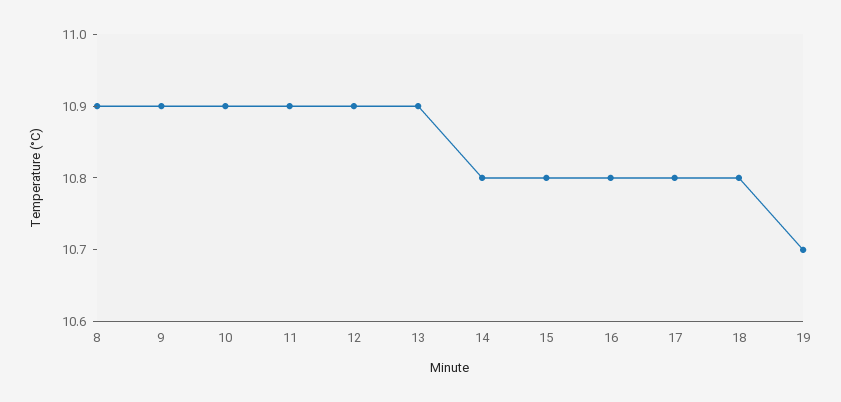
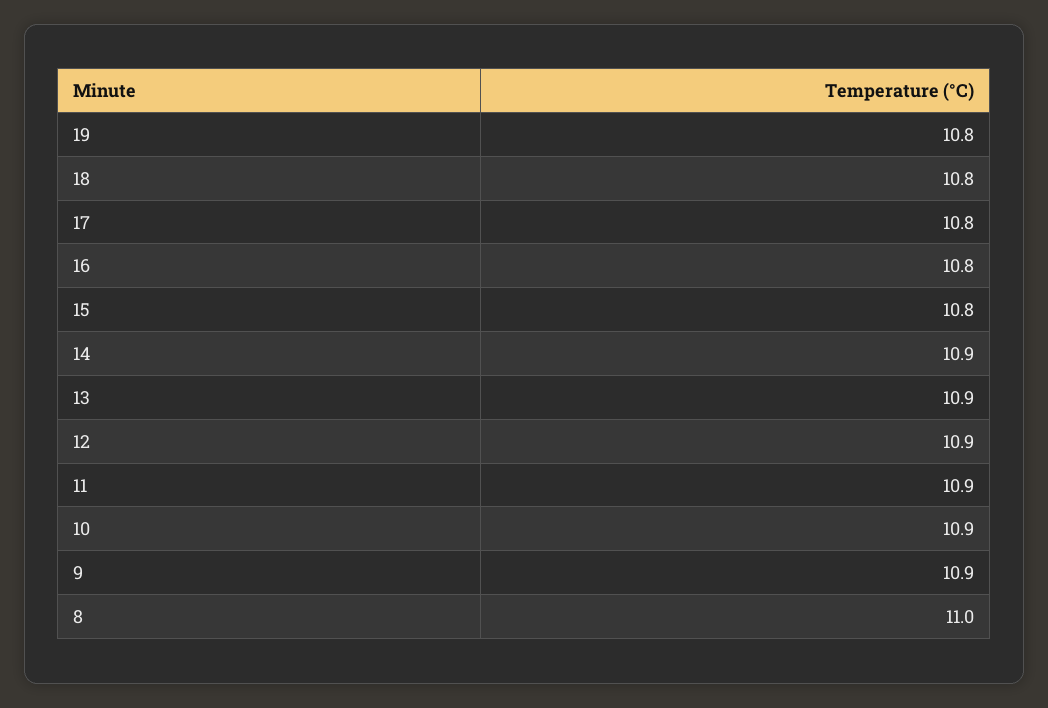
8: 10.9 -> 11
14: 10.8 -> 10.9
19: 10.7 -> 10.8

